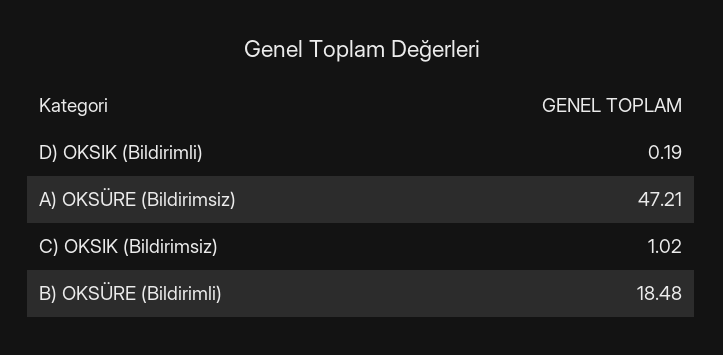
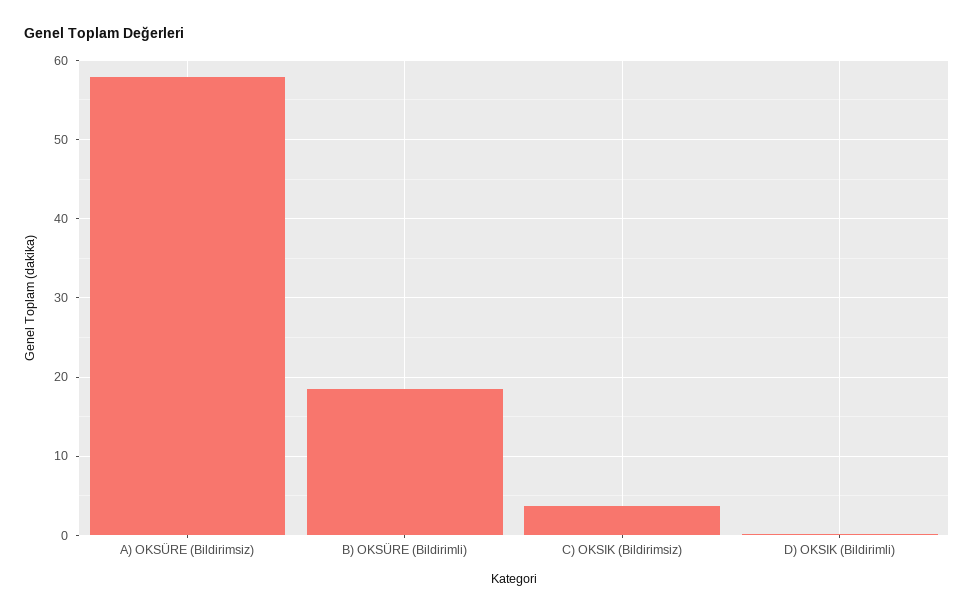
A) OKSÜRE (Bildirimsiz): 47.21 -> 58
C) OKSIK (Bildirimsiz): 1.02 -> 4

